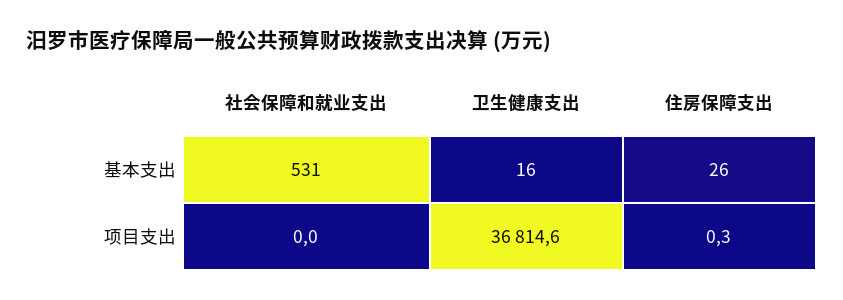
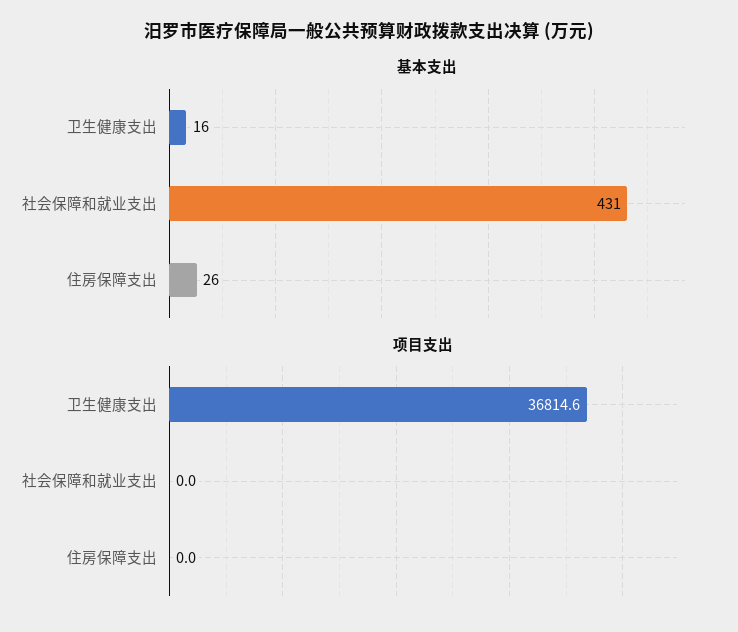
基本支出, 社会保障和就业支出: 531 -> 431
项目支出, 住房保障支出: 0.3 -> 0

